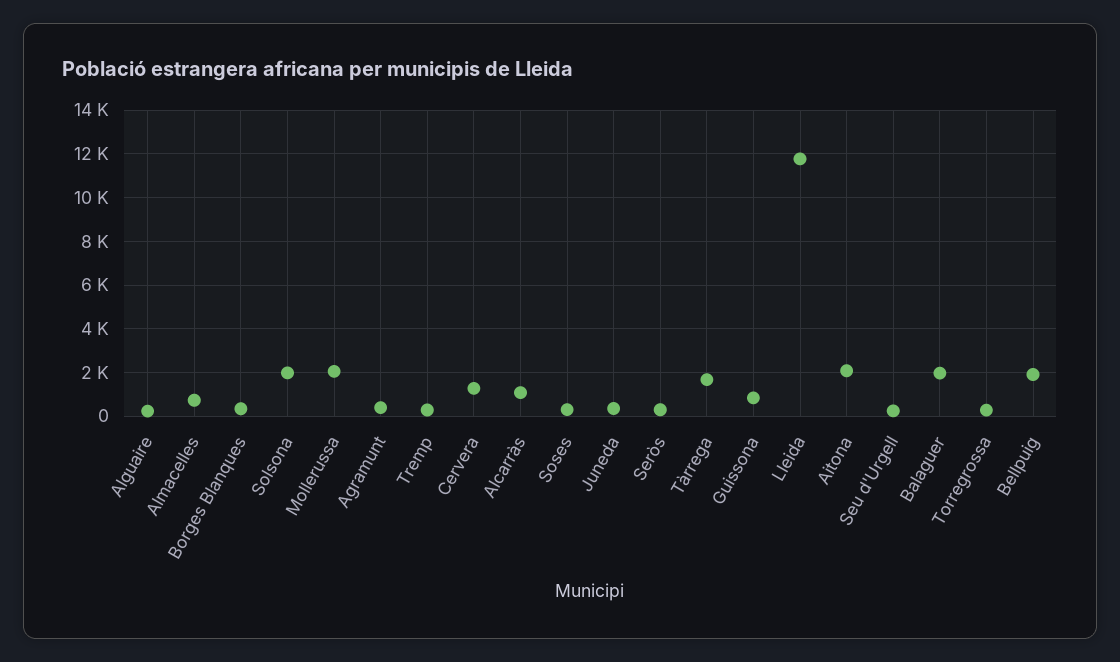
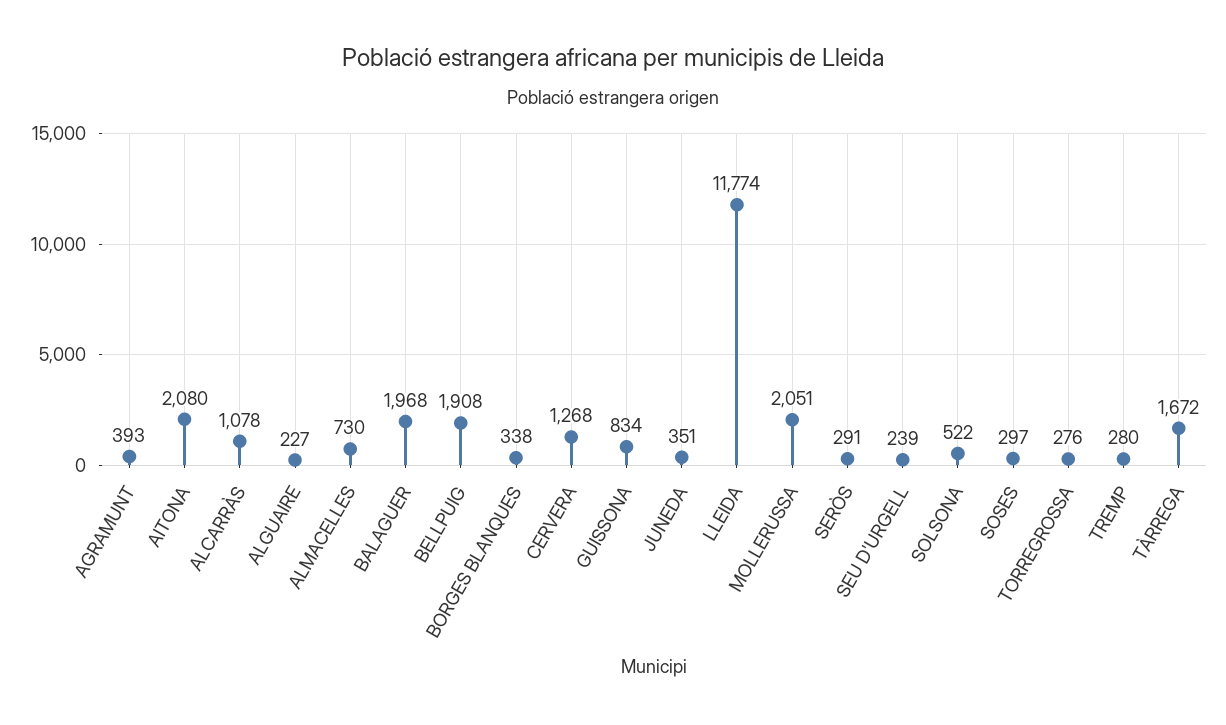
Solsona: 2000 -> 522

